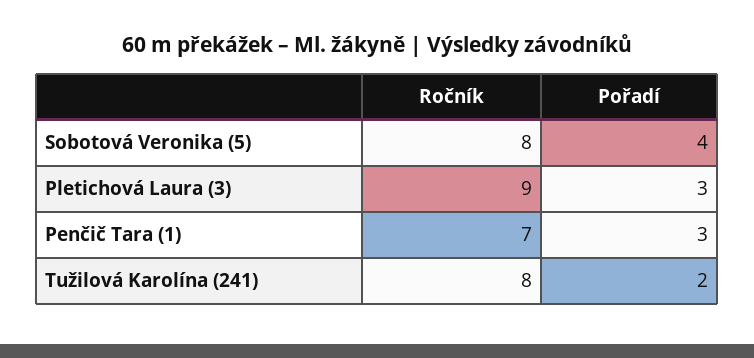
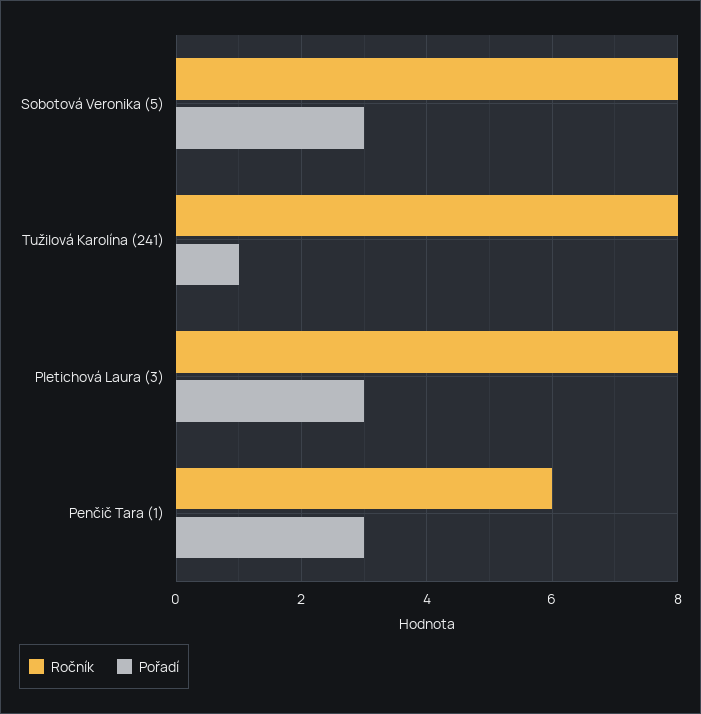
Pořadí, Sobotová Veronika (5): 4 -> 3
Ročník, Pletichová Laura (3): 9 -> 8
Ročník, Penčič Tara (1): 7 -> 6
Pořadí, Tužilová Karolína (241): 2 -> 1

